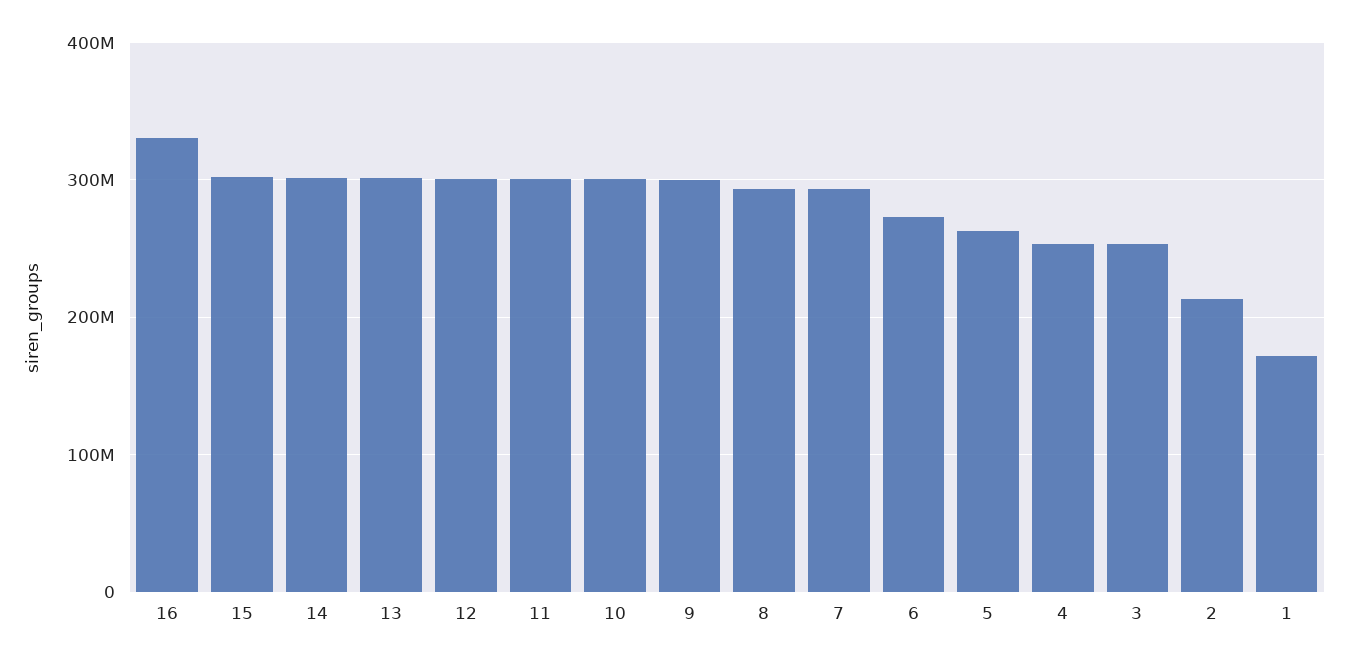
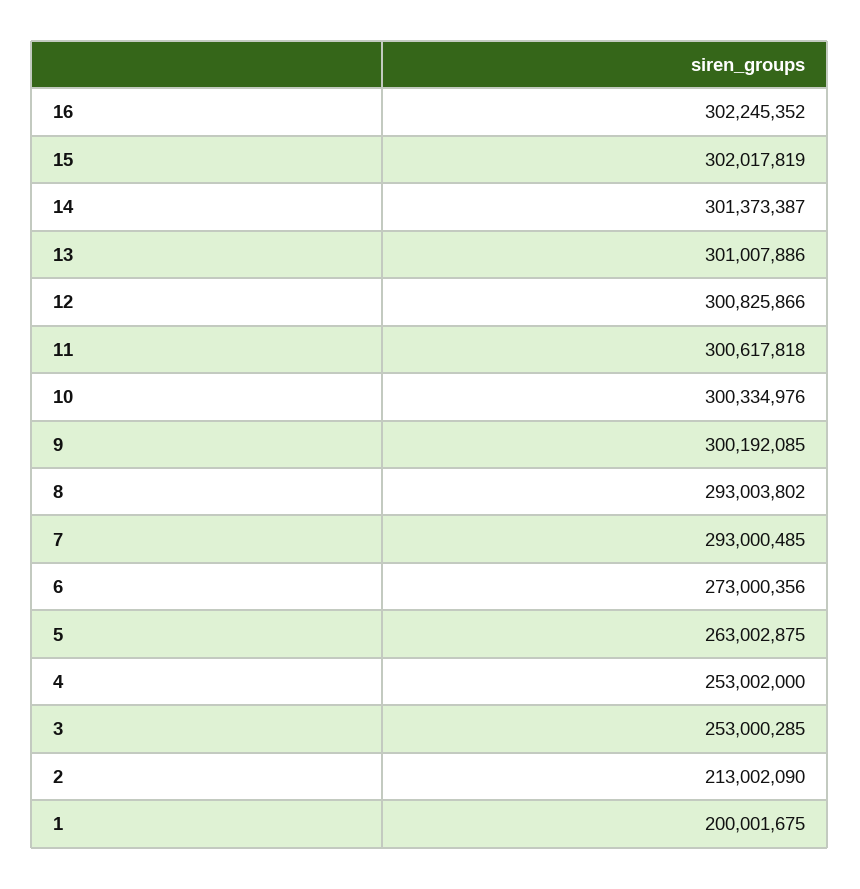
16: 330000000 -> 302245352
1: 170000000 -> 200001675

